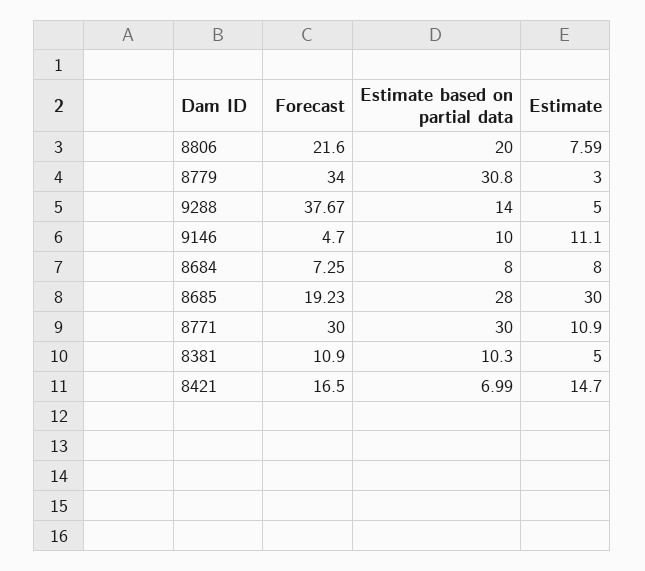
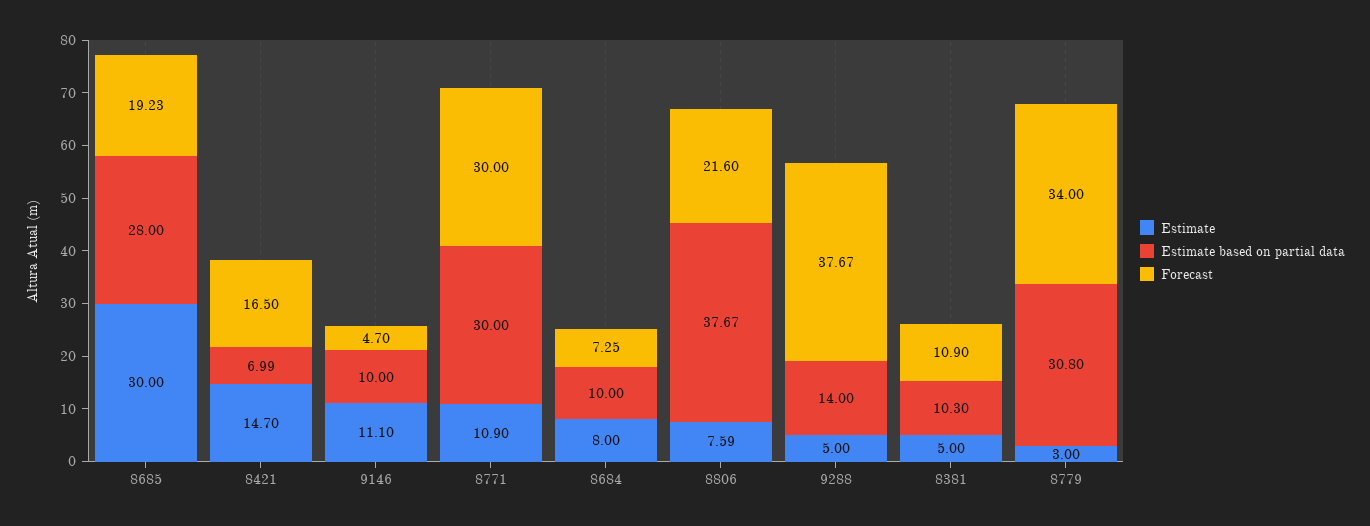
Estimate based on partial data, 8806: 20 -> 37.67
Estimate based on partial data, 8684: 8 -> 10

